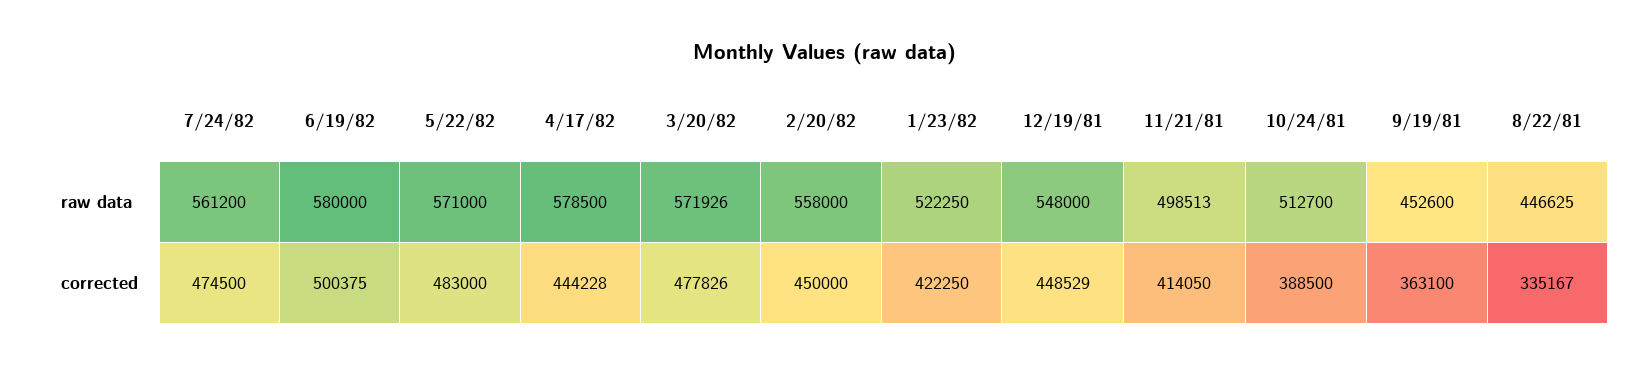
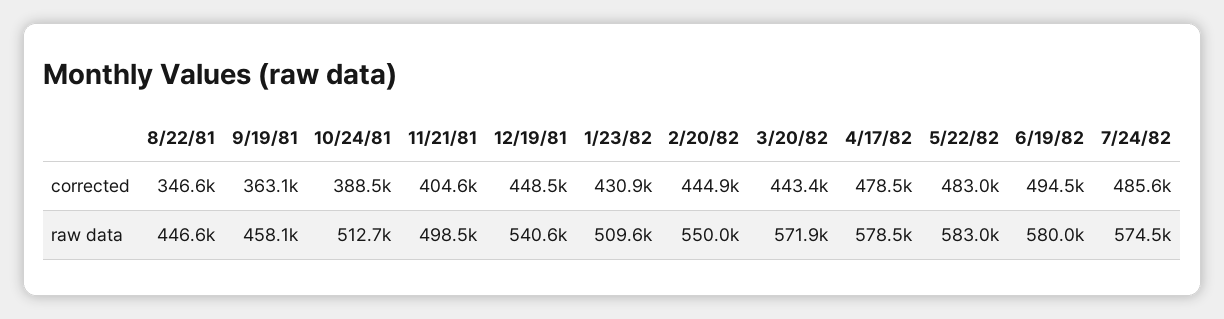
7/24/82, raw data: 561200 -> 574500
5/22/82, raw data: 571000 -> 583000
2/20/82, raw data: 558000 -> 550000
1/23/82, raw data: 522250 -> 509600
12/19/81, raw data: 548000 -> 540600
9/19/81, raw data: 452600 -> 458100
7/24/82, corrected: 474500 -> 485600
6/19/82, corrected: 500375 -> 494500
4/17/82, corrected: 444228 -> 478500
3/20/82, corrected: 477826 -> 443400
2/20/82, corrected: 450000 -> 444900
1/23/82, corrected: 422250 -> 430900
11/21/81, corrected: 414050 -> 404600
8/22/81, corrected: 335167 -> 346600

